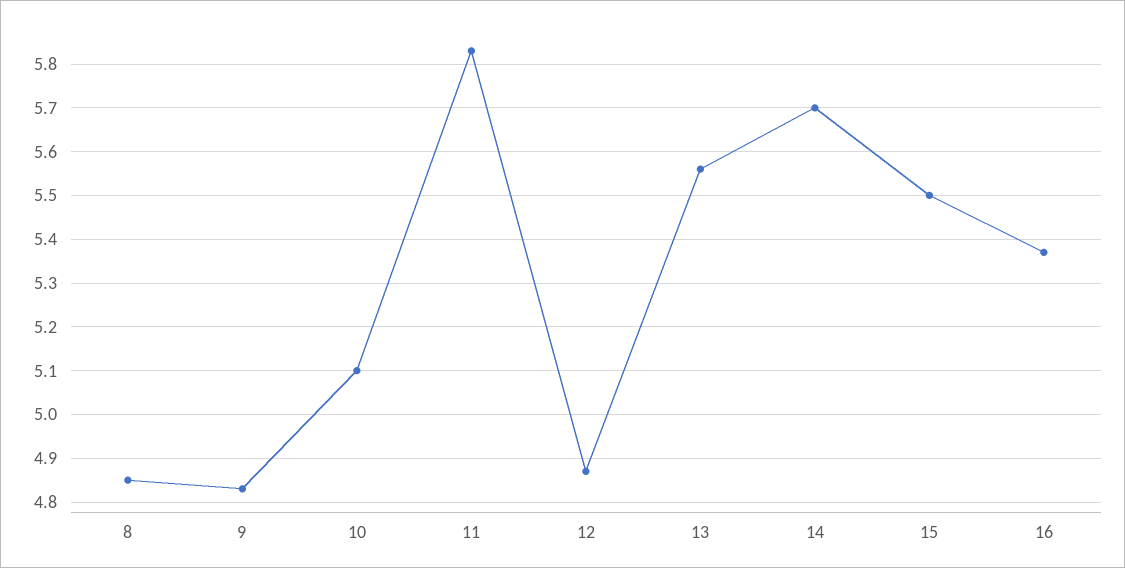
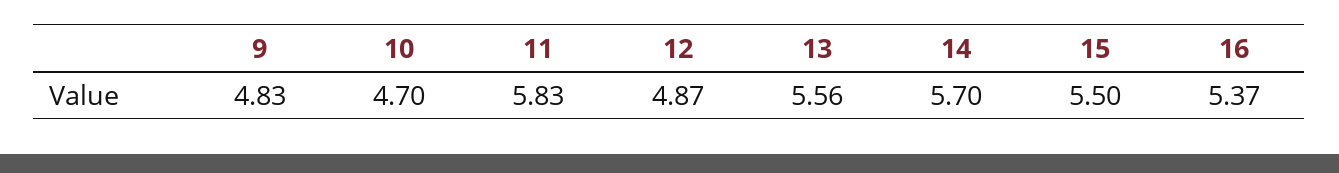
8: 4.85 -> none
10: 5.1 -> 4.7

